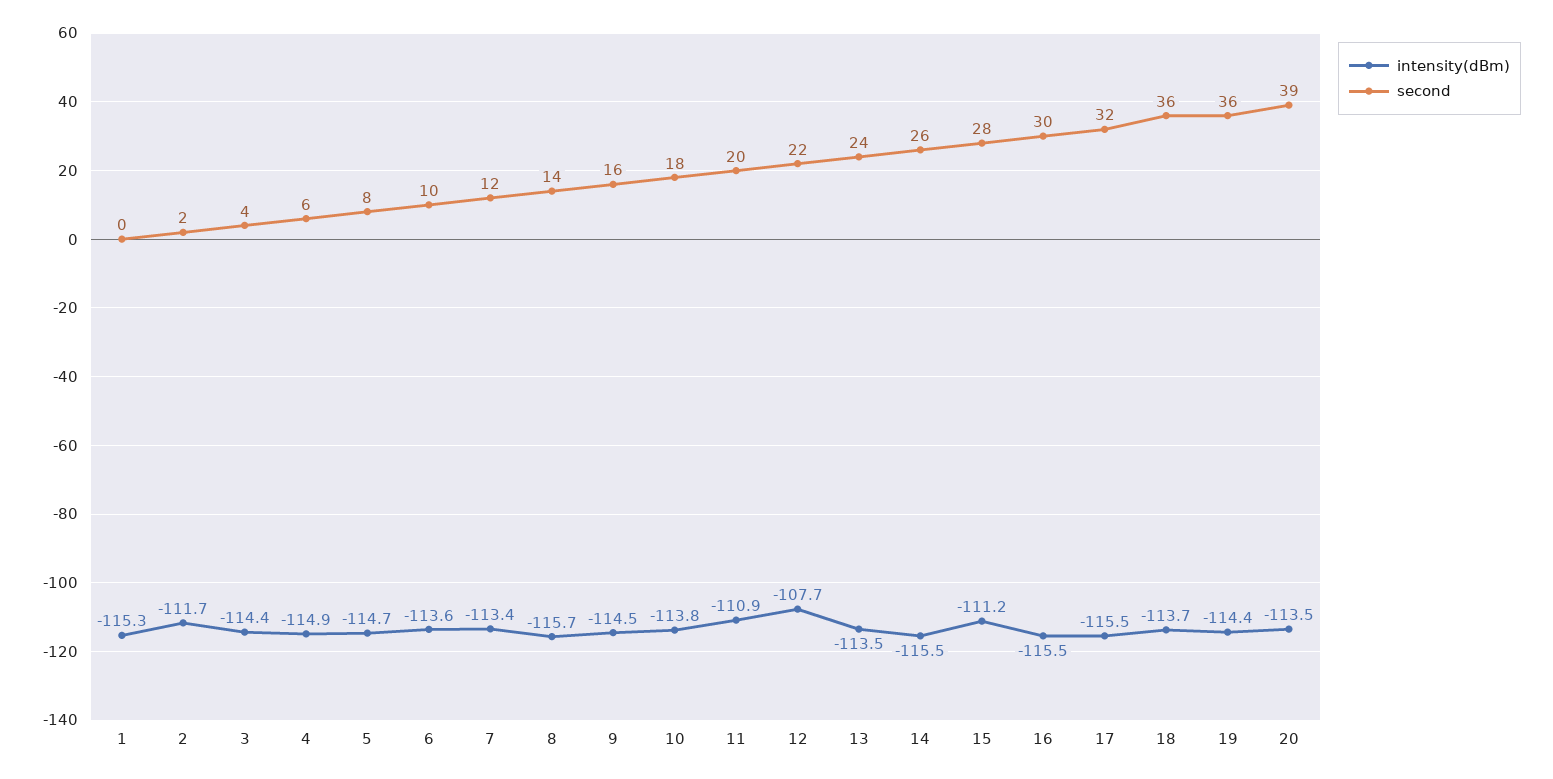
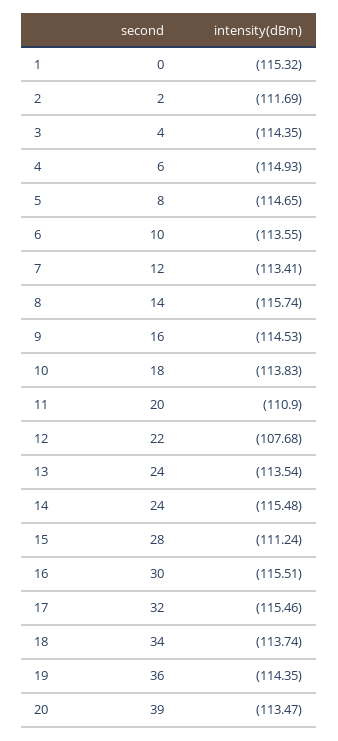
second, 14: 26 -> 24
second, 18: 36 -> 34

